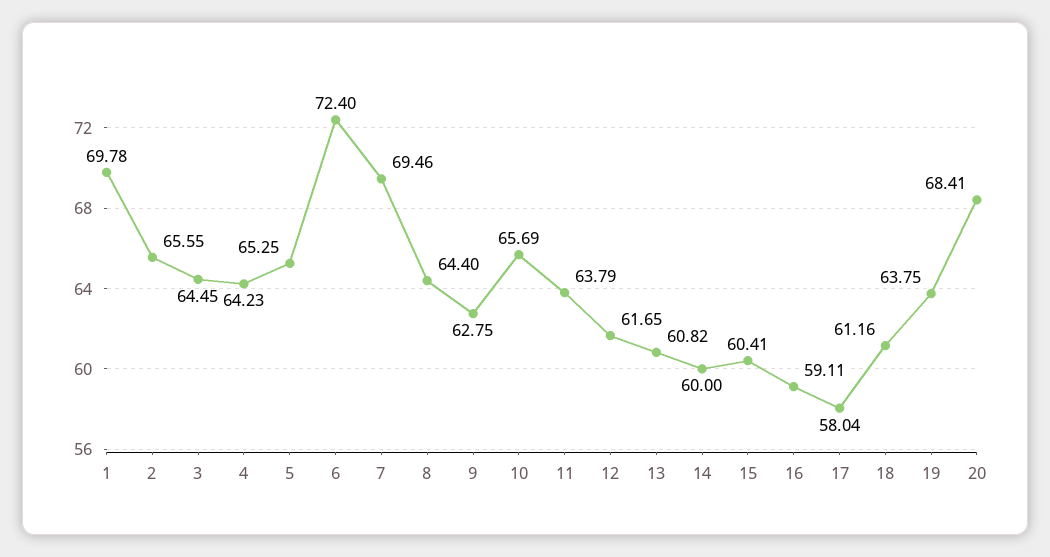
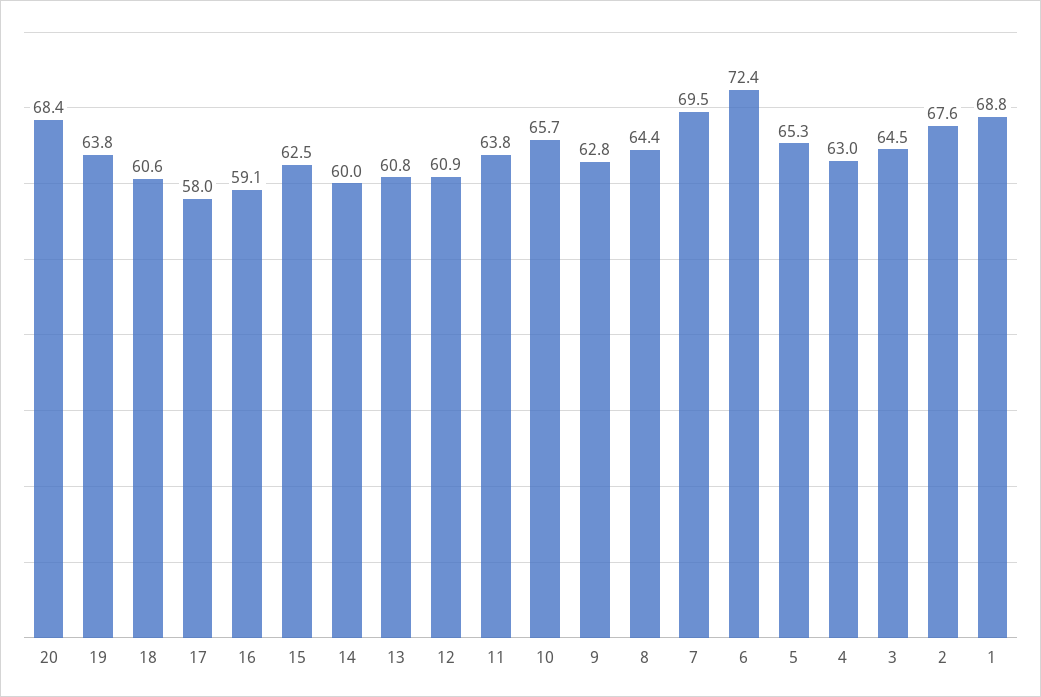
1: 69.78 -> 68.8
2: 65.55 -> 67.6
4: 64.23 -> 63
12: 61.65 -> 60.9
15: 60.41 -> 62.5
18: 61.16 -> 60.6

